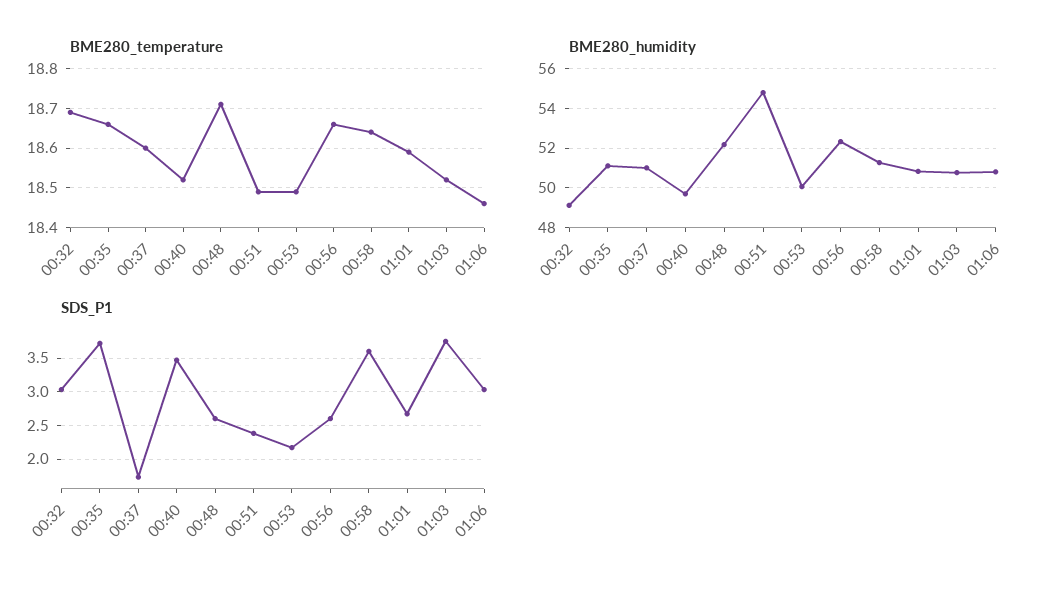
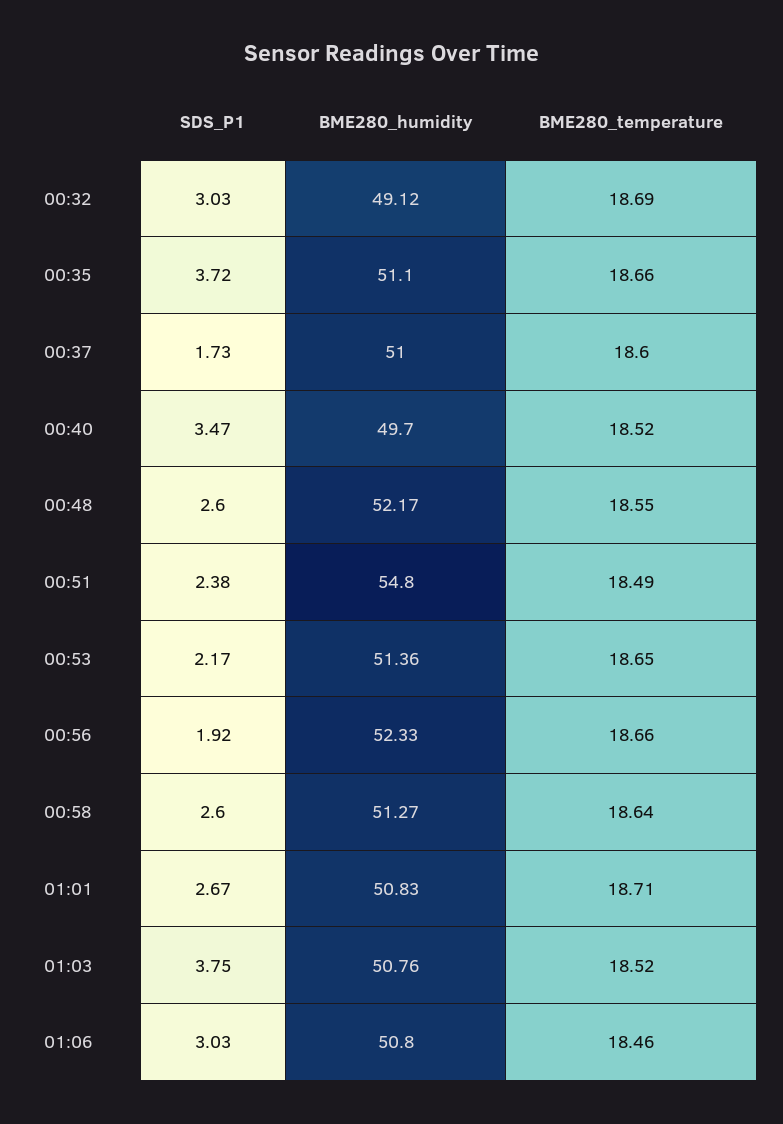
BME280_temperature, 00:48: 18.7 -> 18.55
BME280_temperature, 00:53: 18.5 -> 18.65
BME280_temperature, 01:01: 18.6 -> 18.71
BME280_humidity, 00:53: 50 -> 51.36
SDS_P1, 00:56: 2.6 -> 1.92
SDS_P1, 00:58: 3.6 -> 2.6

